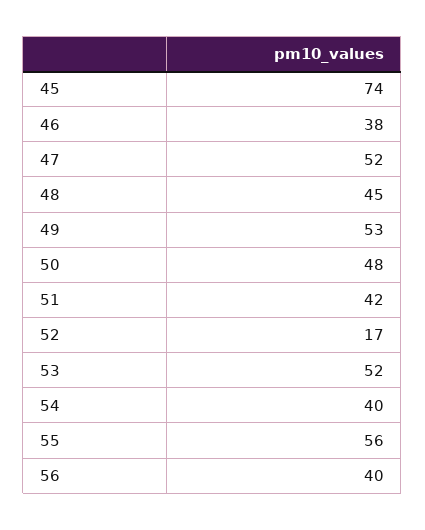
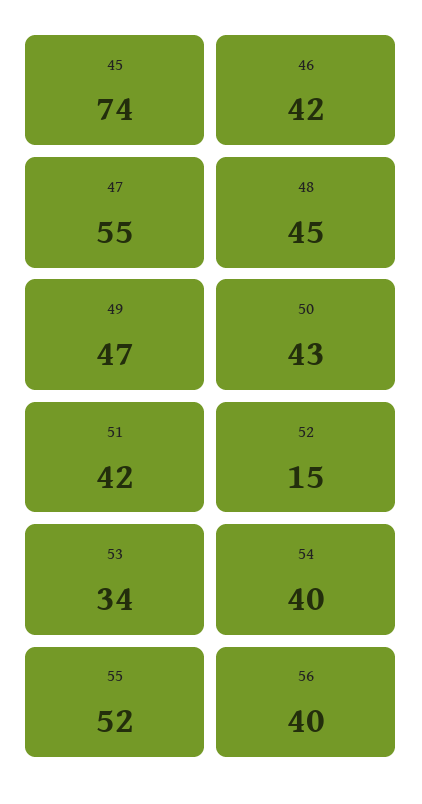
46: 38 -> 42
47: 52 -> 55
49: 53 -> 47
50: 48 -> 43
52: 17 -> 15
53: 52 -> 34
55: 56 -> 52

